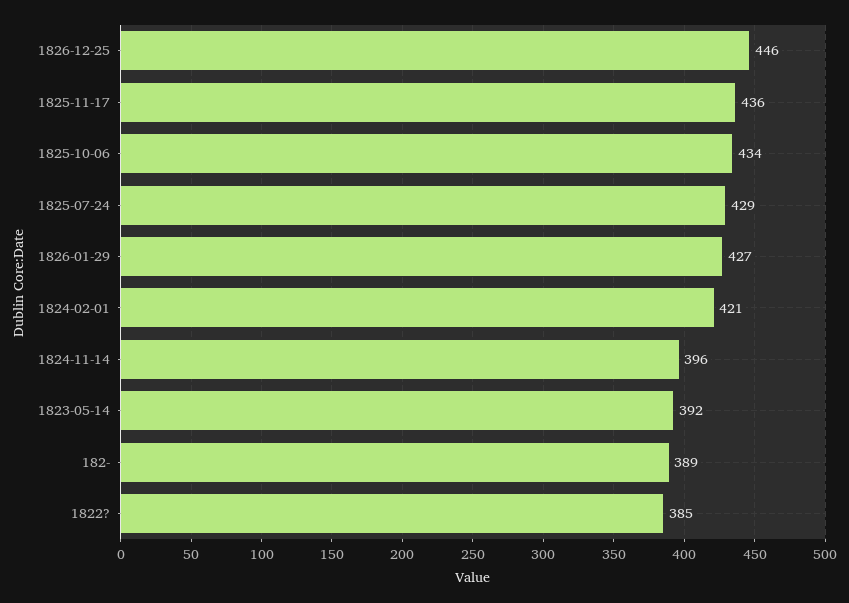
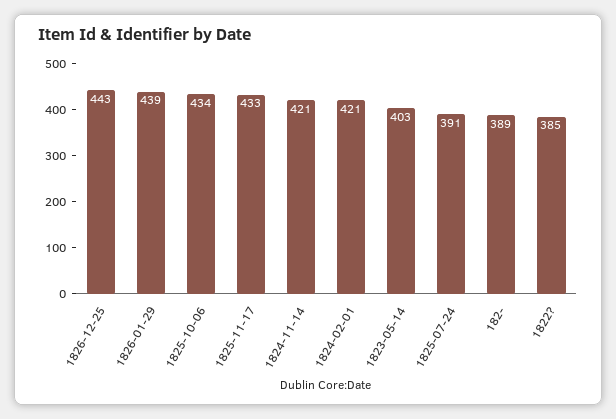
1826-12-25: 446 -> 443
1825-11-17: 436 -> 433
1825-07-24: 429 -> 391
1826-01-29: 427 -> 439
1824-11-14: 396 -> 421
1823-05-14: 392 -> 403

